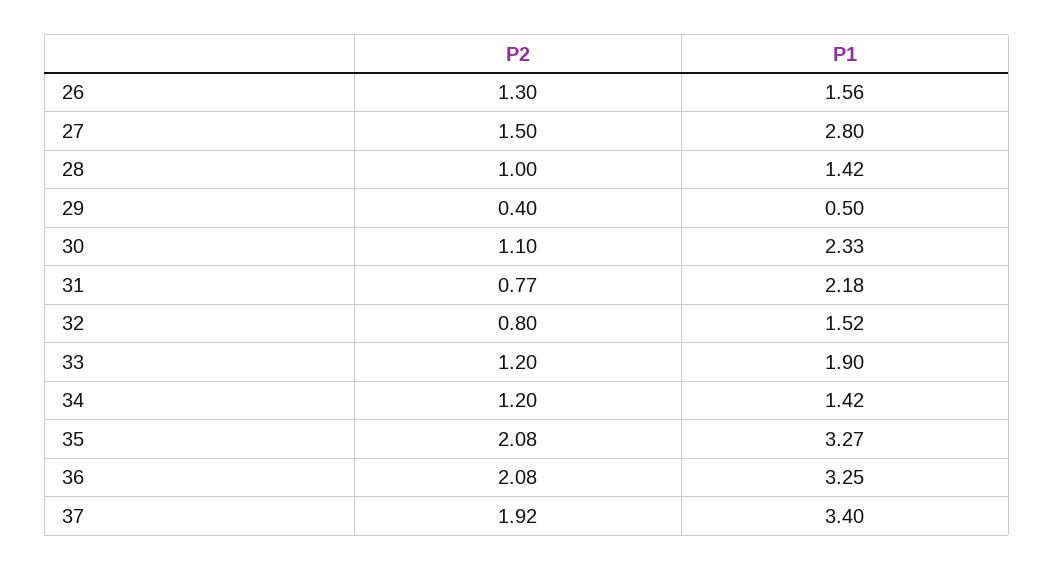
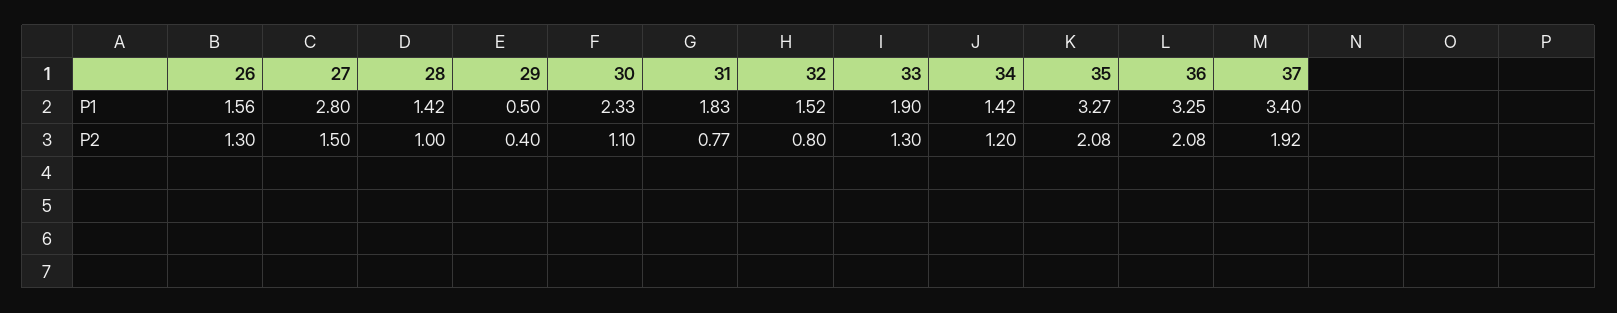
P1, 31: 2.18 -> 1.83
P2, 33: 1.2 -> 1.3

